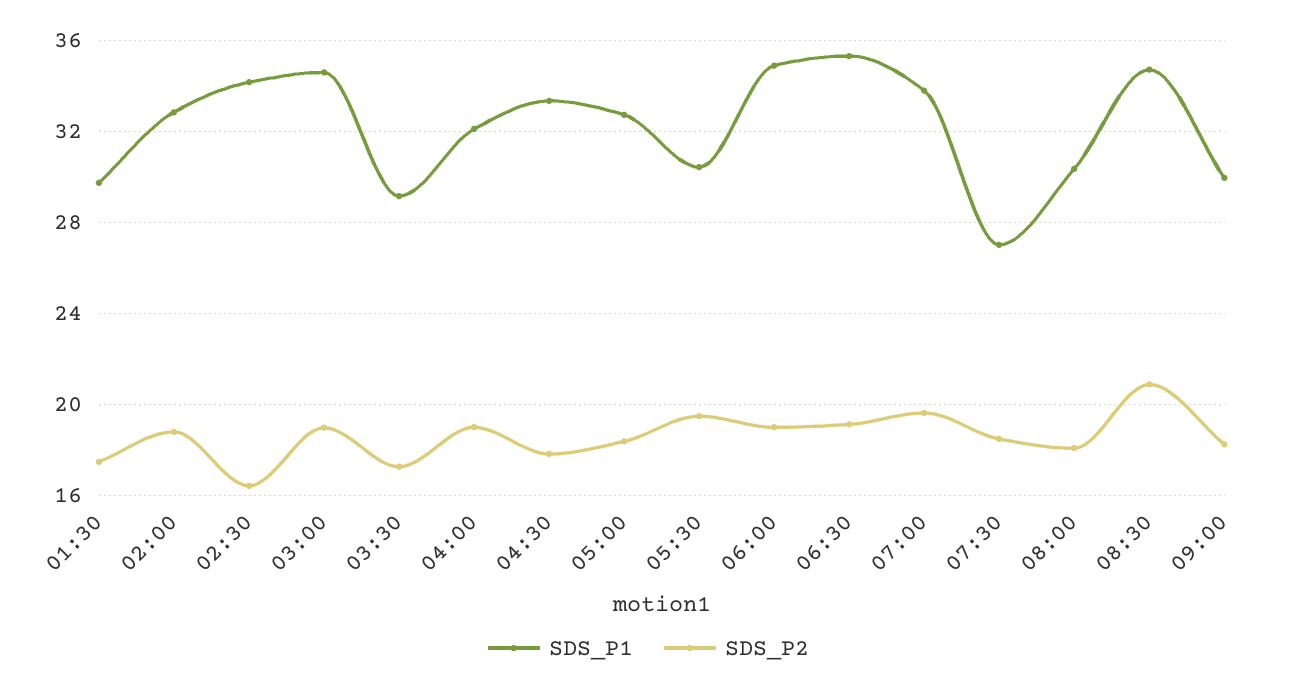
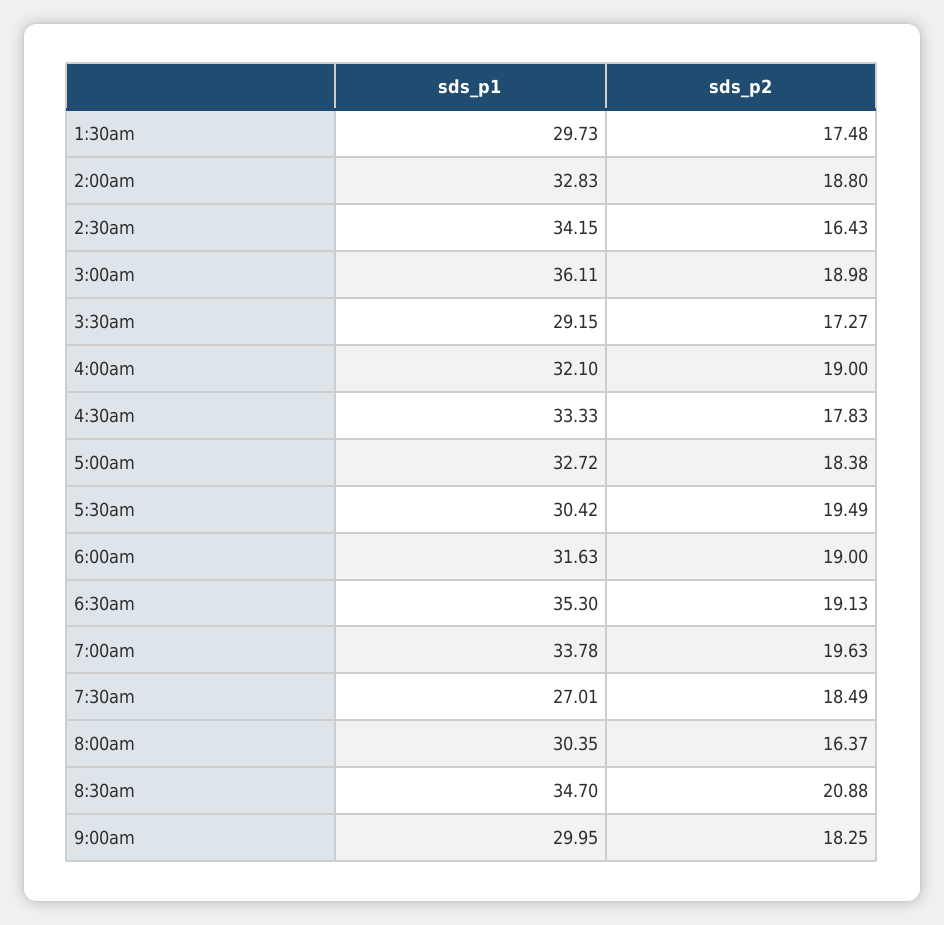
SDS_P1, 03:00: 34.5 -> 36.11
SDS_P1, 06:00: 35 -> 31.63
SDS_P2, 08:00: 18 -> 16.37

